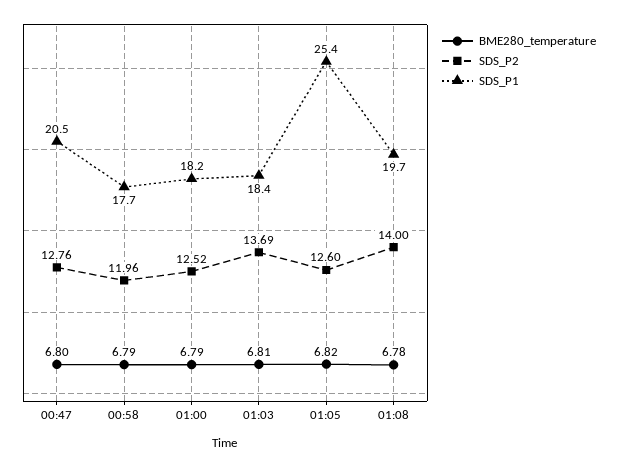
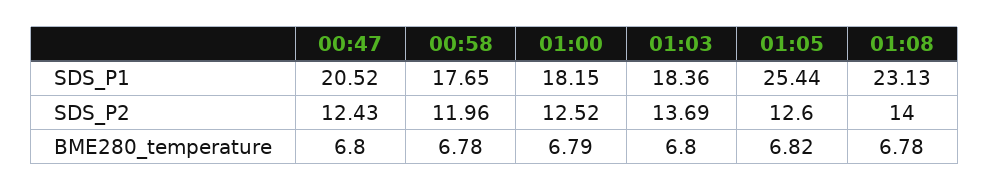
SDS_P2, 00:47: 12.76 -> 12.43
BME280_temperature, 00:58: 6.79 -> 6.78
BME280_temperature, 01:03: 6.81 -> 6.8
SDS_P1, 01:08: 19.7 -> 23.13

